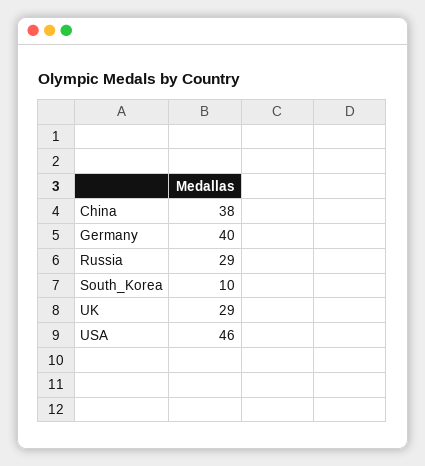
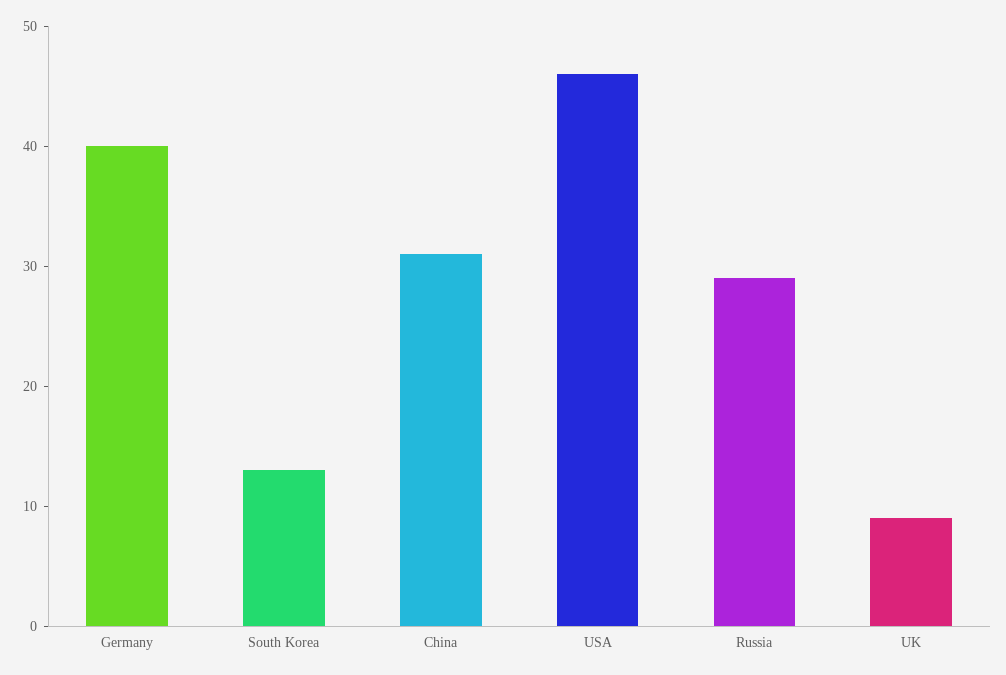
China: 38 -> 31
South_Korea: 10 -> 13
UK: 29 -> 9

